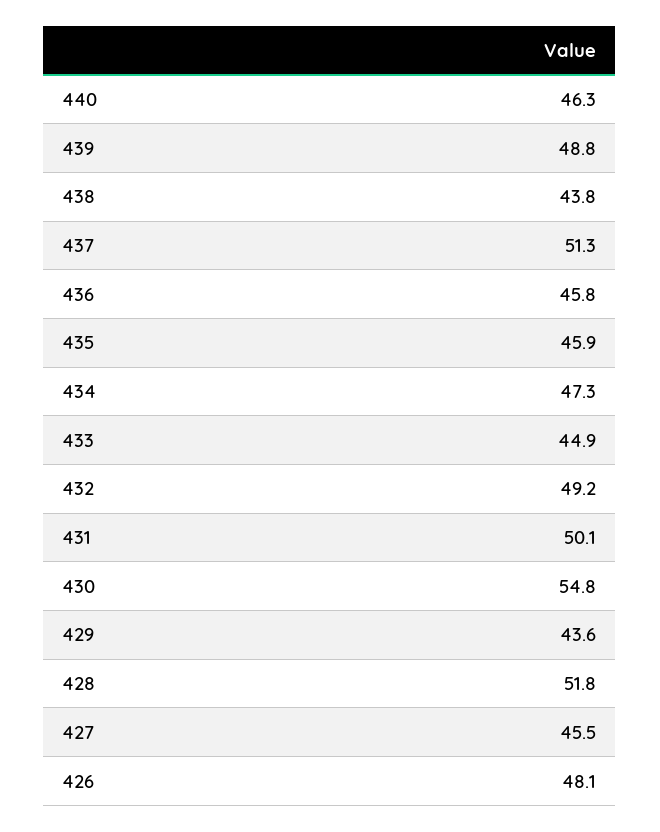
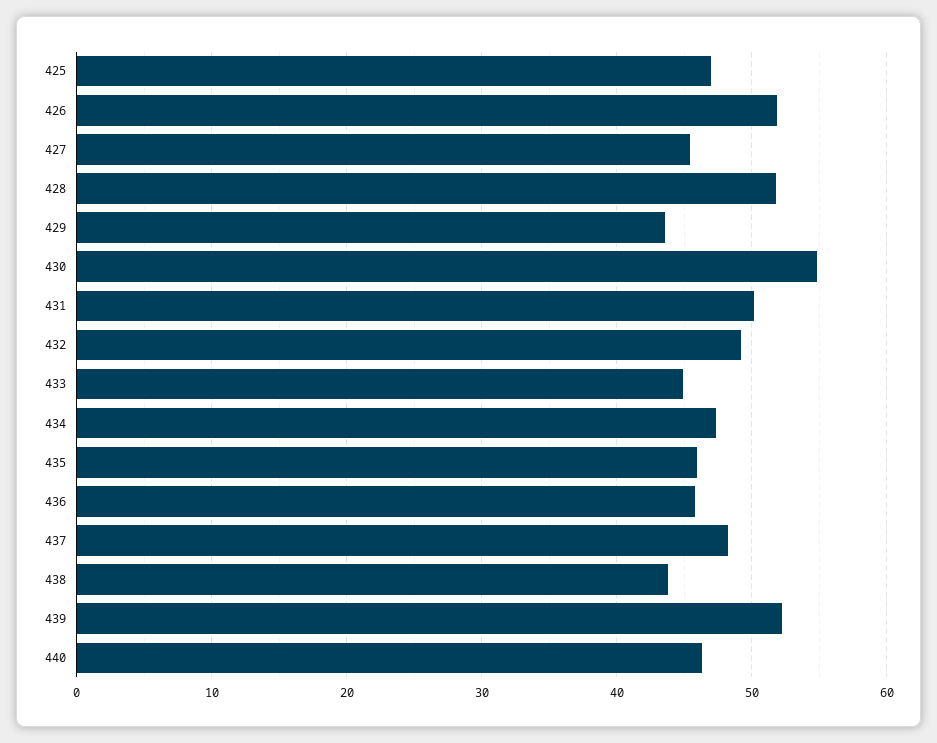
439: 48.8 -> 52
437: 51.3 -> 48
426: 48.1 -> 52
425: none -> 47

